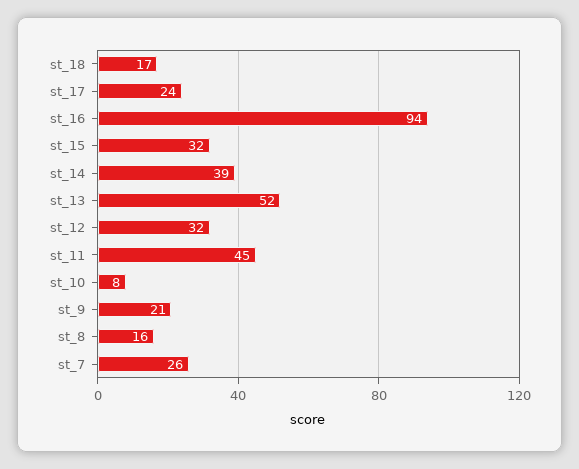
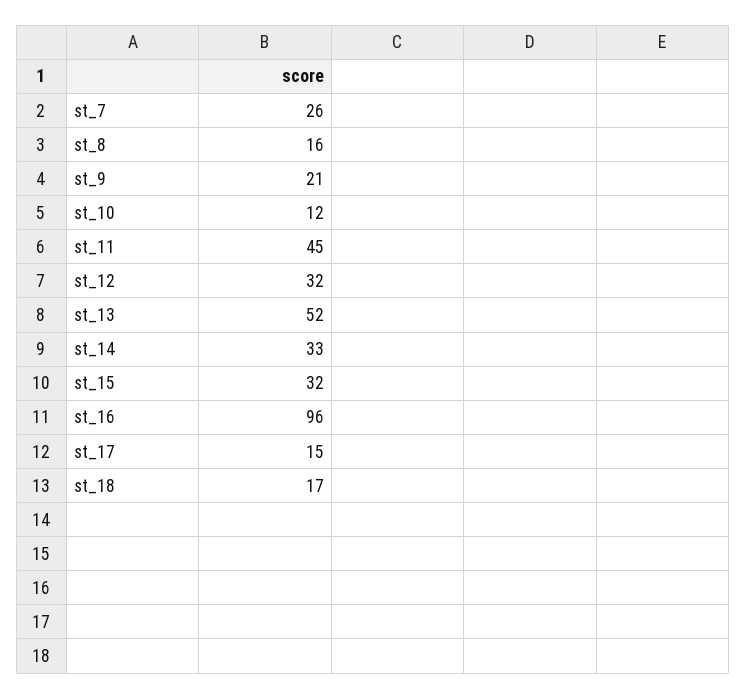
st_17: 24 -> 15
st_16: 94 -> 96
st_14: 39 -> 33
st_10: 8 -> 12

